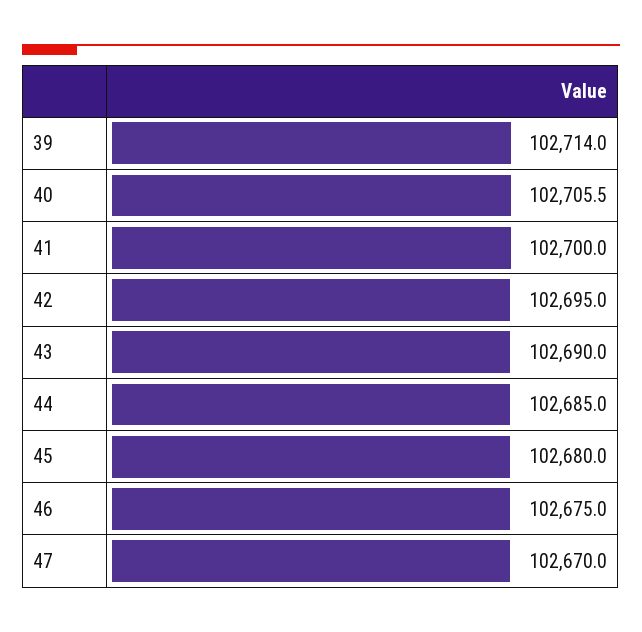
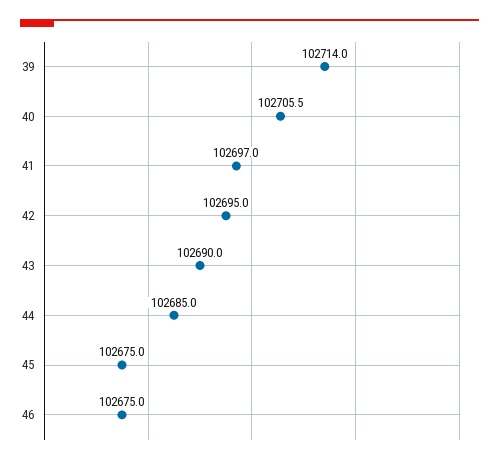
41: 102700 -> 102697
45: 102680 -> 102675
47: 102670 -> none

